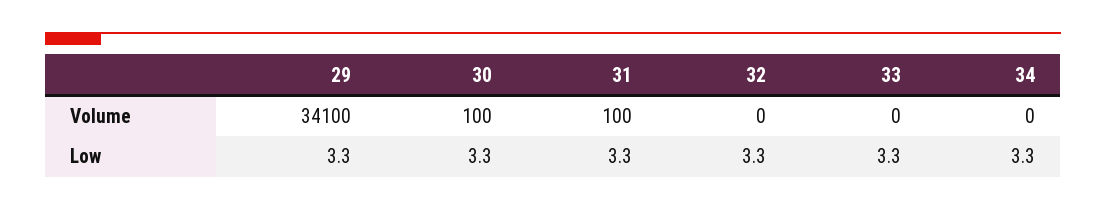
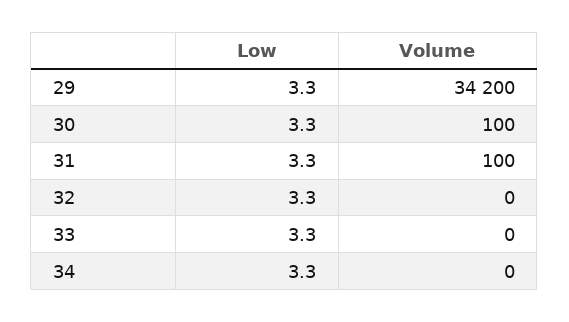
29, Volume: 34100 -> 34200

